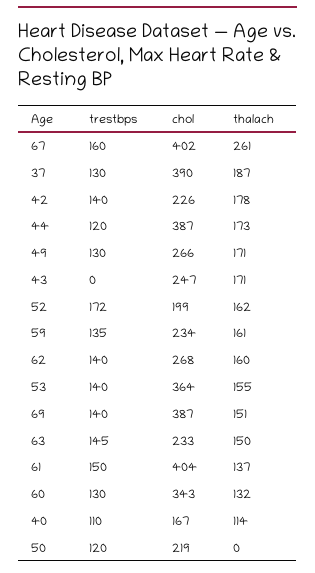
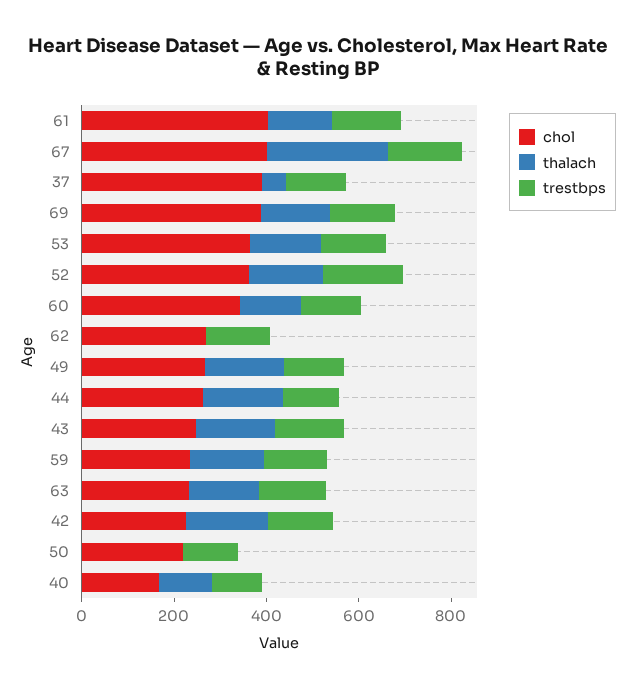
thalach, 37: 187 -> 50
chol, 44: 387 -> 250
trestbps, 43: 0 -> 150
chol, 52: 199 -> 350
thalach, 62: 160 -> 0

